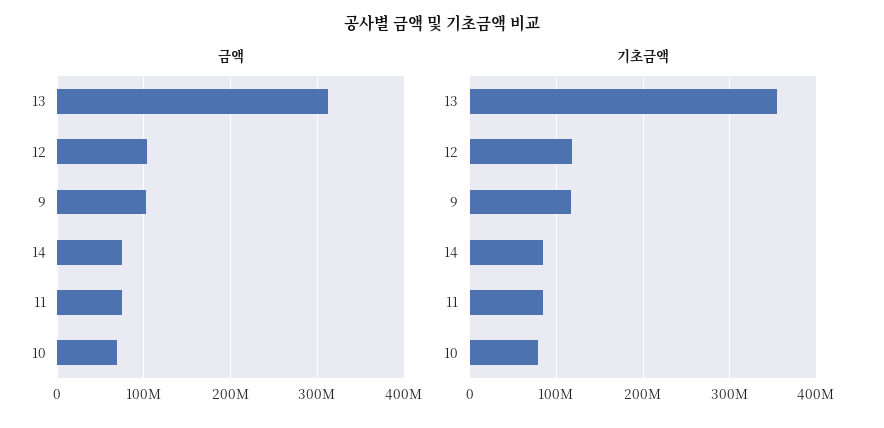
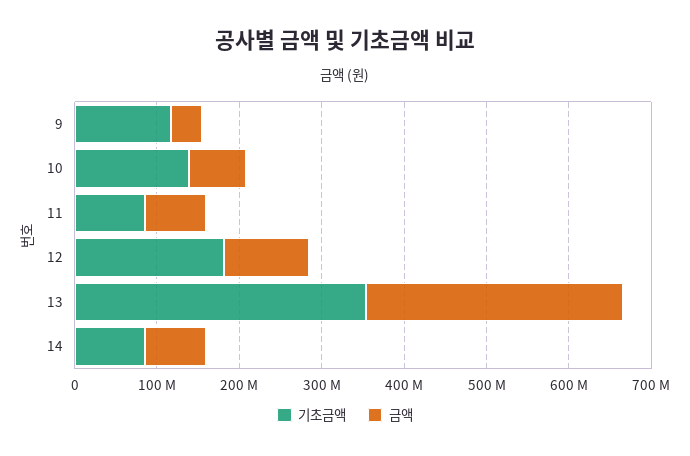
금액, 9: 100000000 -> 40000000
기초금액, 12: 120000000 -> 180000000
기초금액, 10: 80000000 -> 140000000

